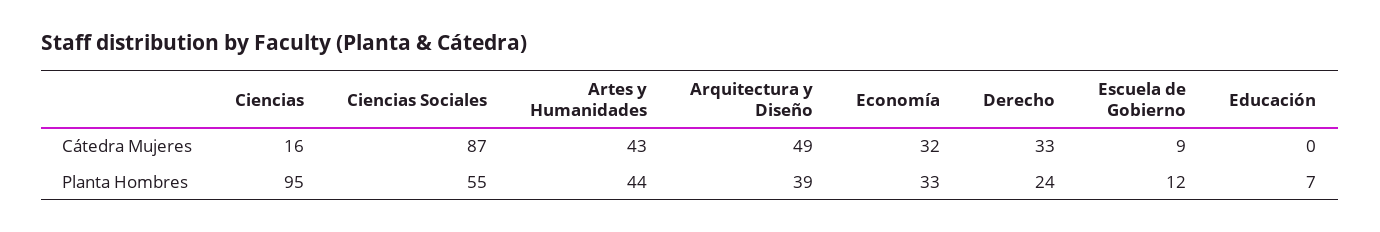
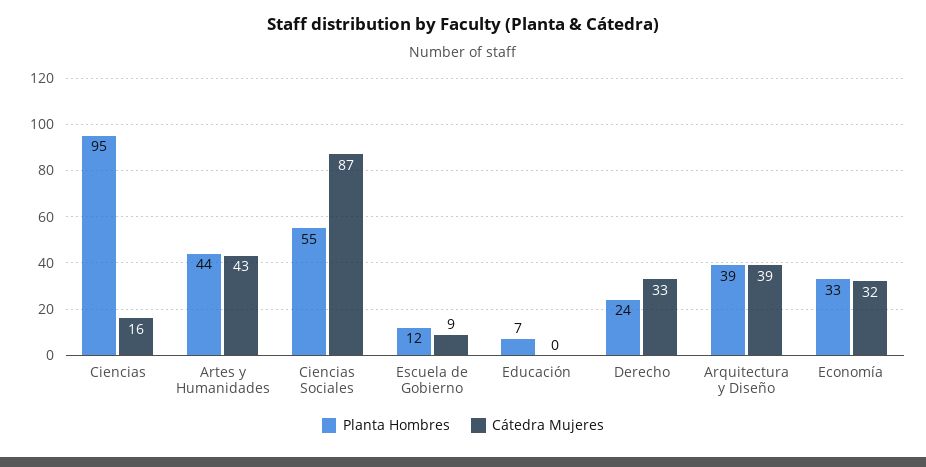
Cátedra Mujeres, Arquitectura y Diseño: 49 -> 39

